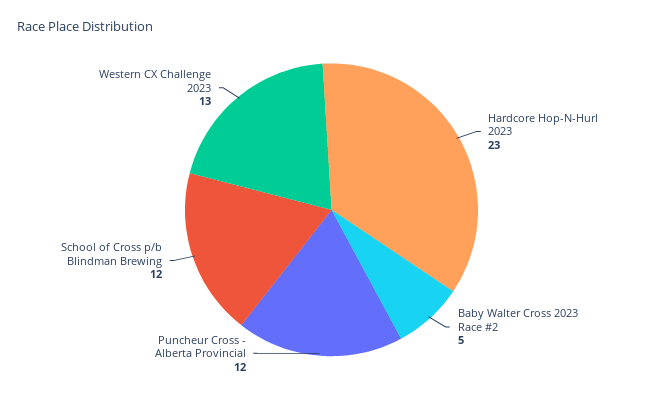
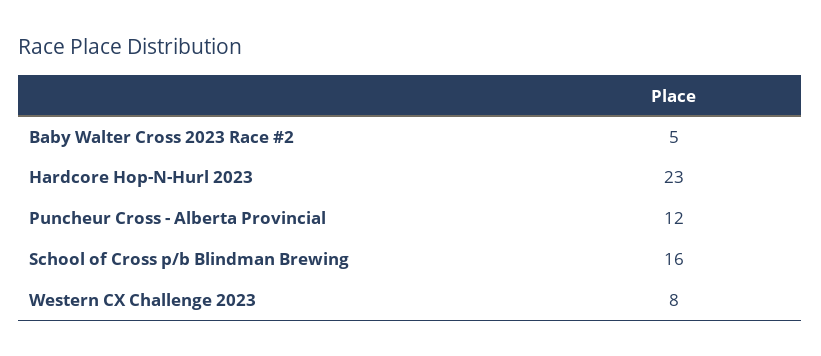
School of Cross p/b Blindman Brewing: 12 -> 16
Western CX Challenge 2023: 13 -> 8

